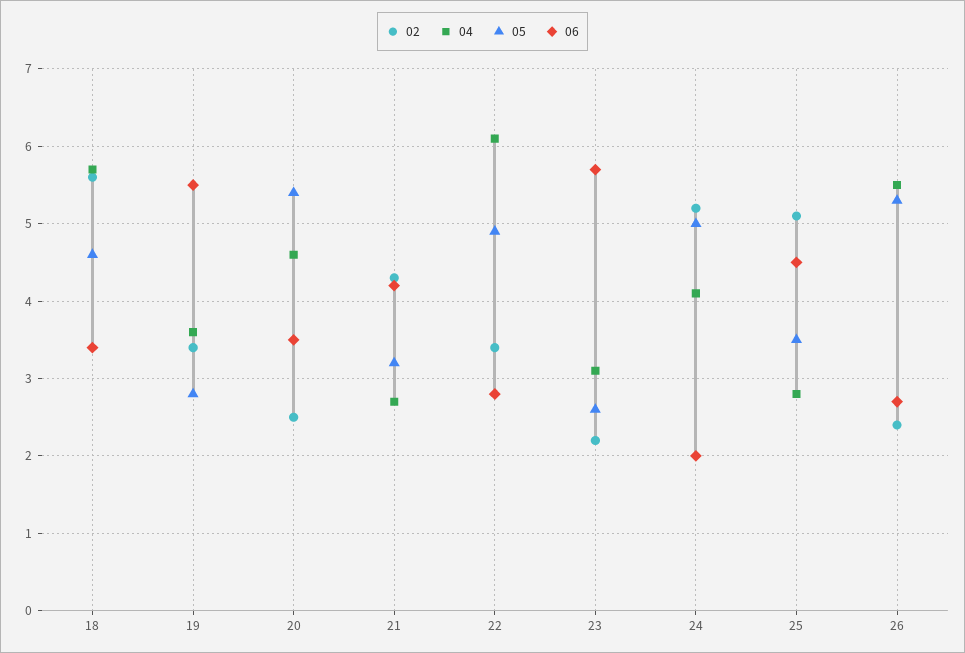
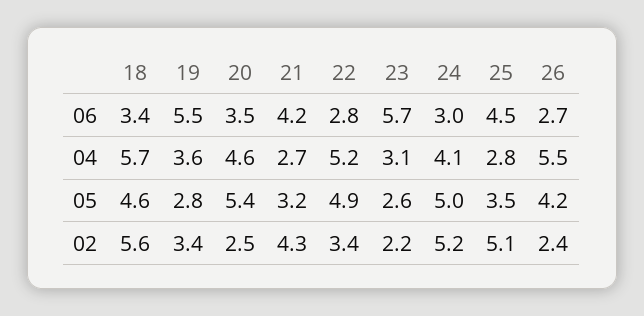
04, 22: 6.1 -> 5.2
06, 24: 2 -> 3
05, 26: 5.3 -> 4.2

